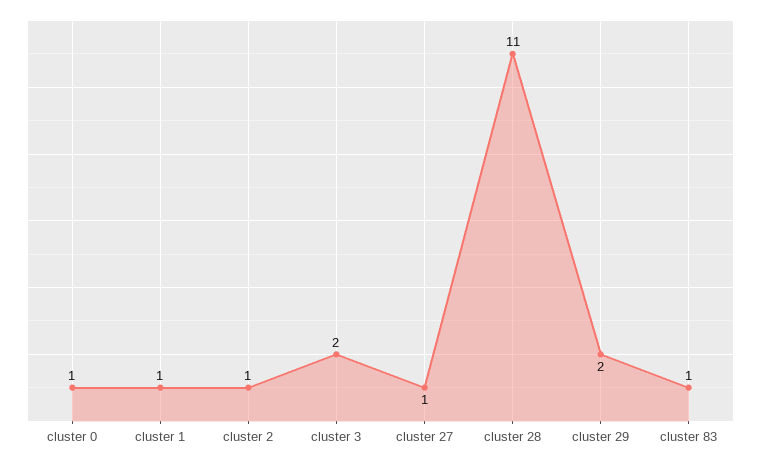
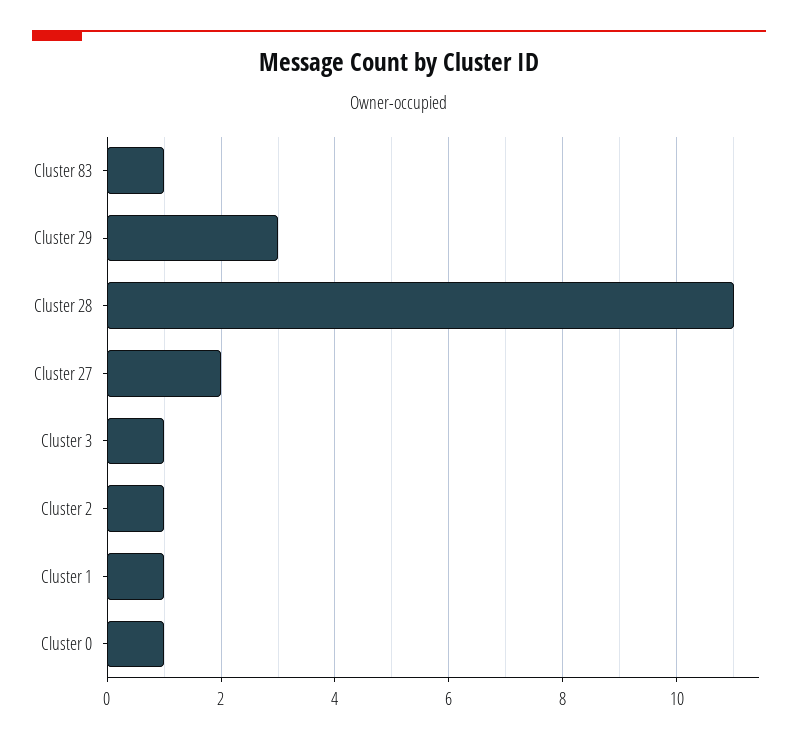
cluster 3: 2 -> 1
cluster 27: 1 -> 2
cluster 29: 2 -> 3

